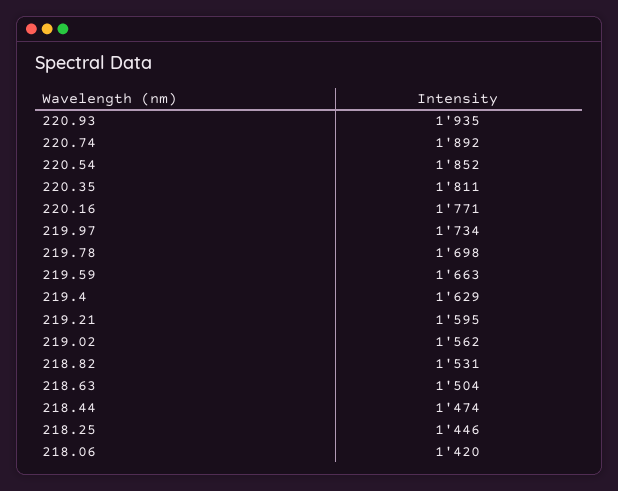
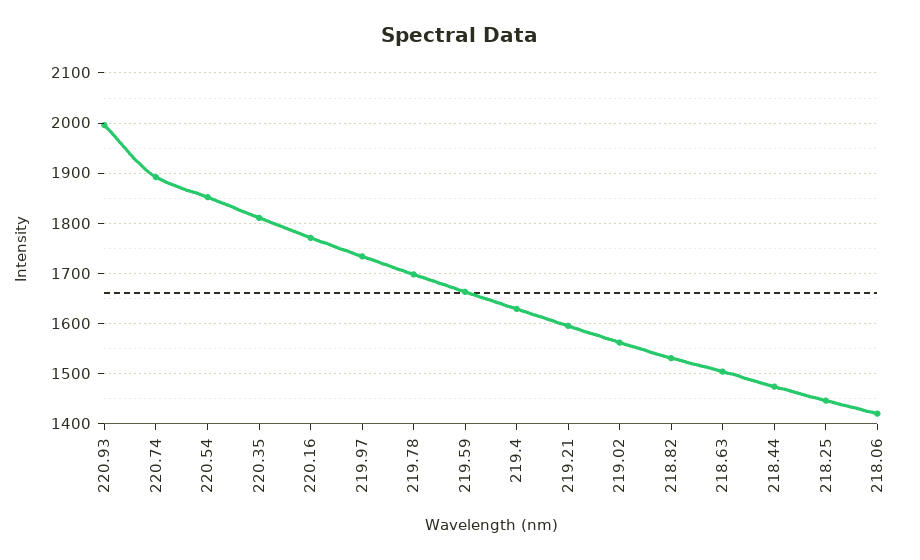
220.93: 1935 -> 2000

